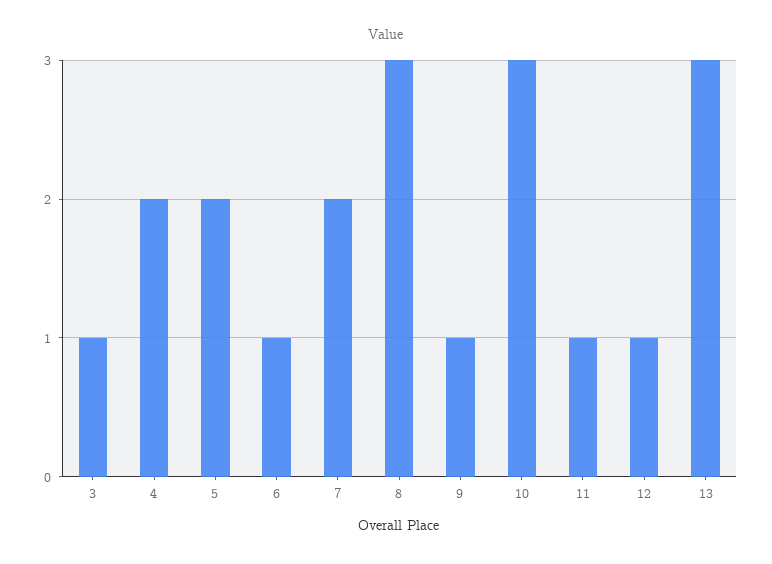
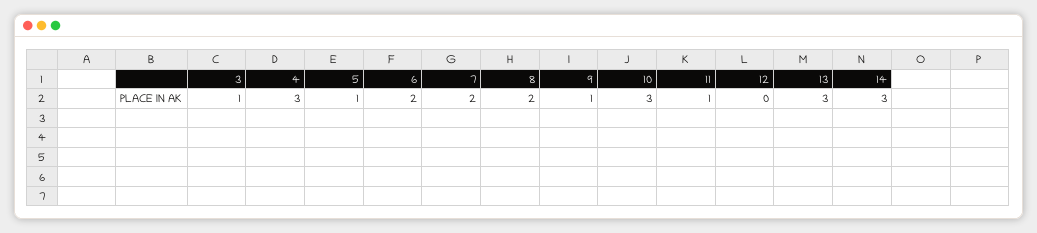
4: 2 -> 3
5: 2 -> 1
6: 1 -> 2
8: 3 -> 2
12: 1 -> 0
14: none -> 3

